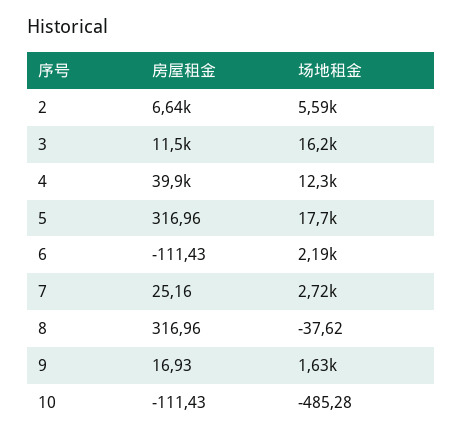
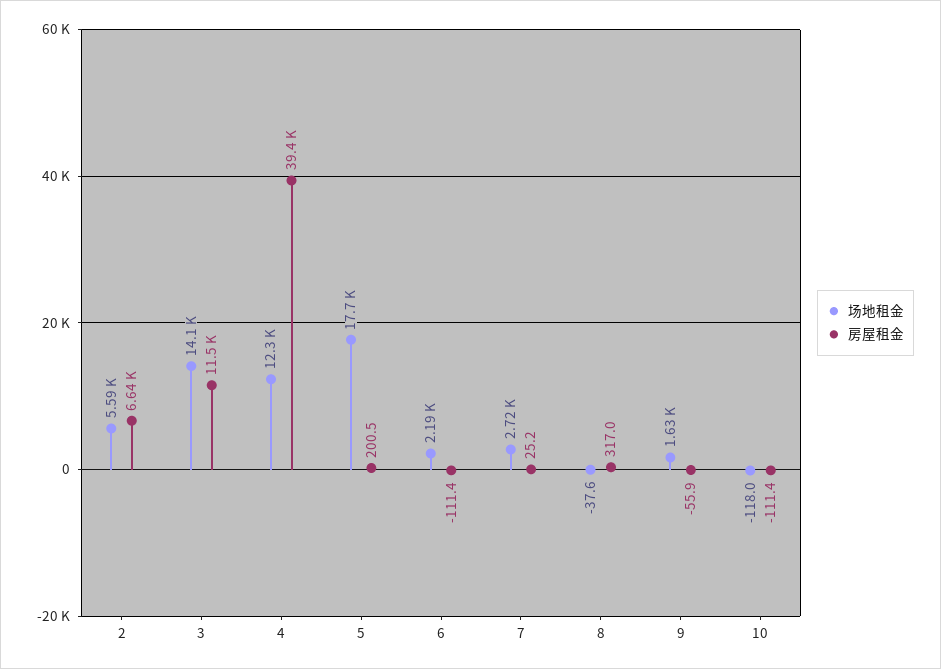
场地租金, 3: 16200 -> 14100
房屋租金, 4: 39900 -> 39400
房屋租金, 5: 316.96 -> 200.5
房屋租金, 9: 16.93 -> -55.9
场地租金, 10: -485.28 -> -118

